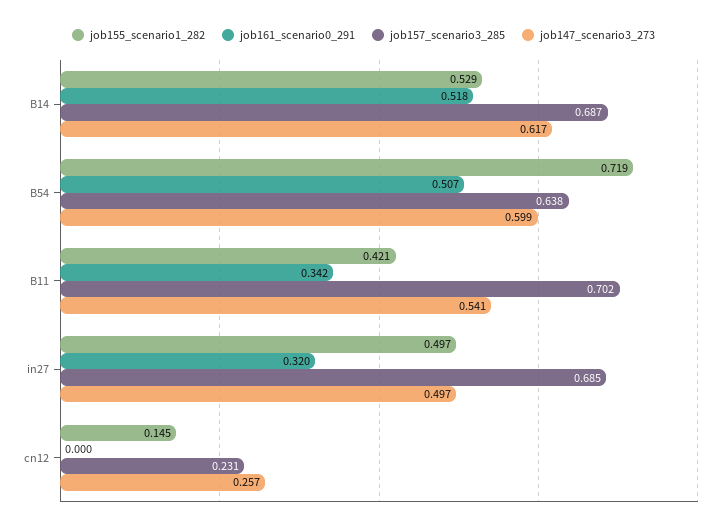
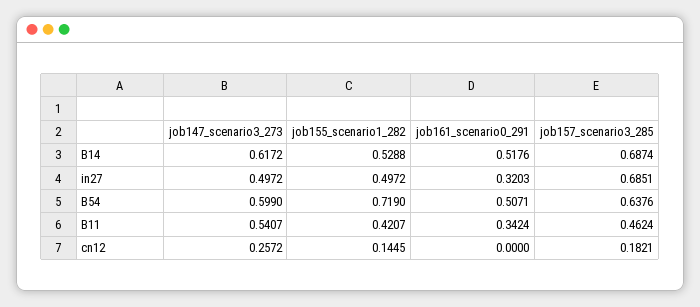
job157_scenario3_285, B11: 0.702 -> 0.4624
job157_scenario3_285, cn12: 0.231 -> 0.1821

